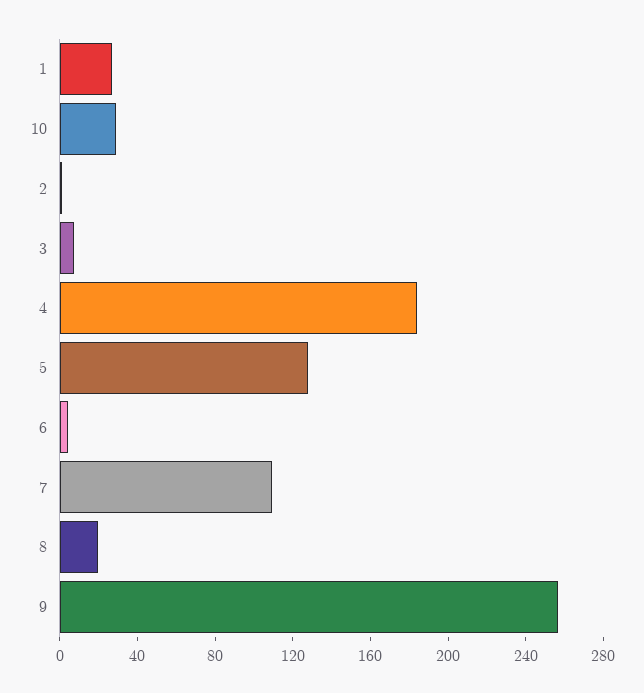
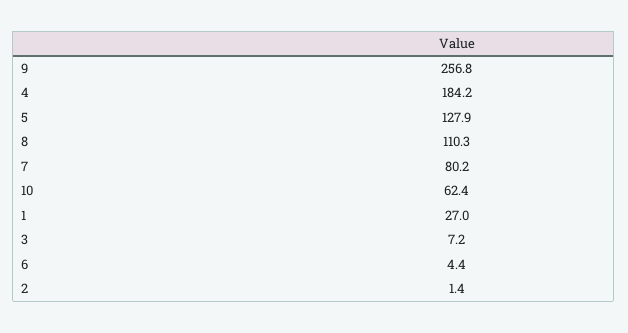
10: 30 -> 62.4
7: 110 -> 80.2
8: 20 -> 110.3

